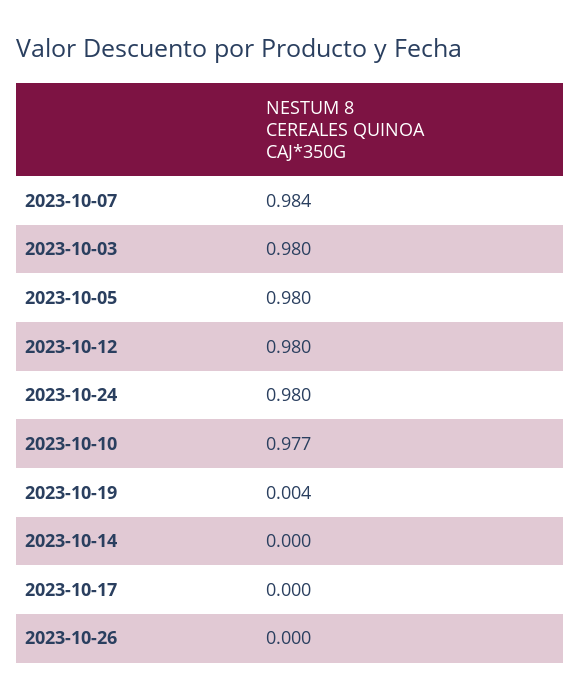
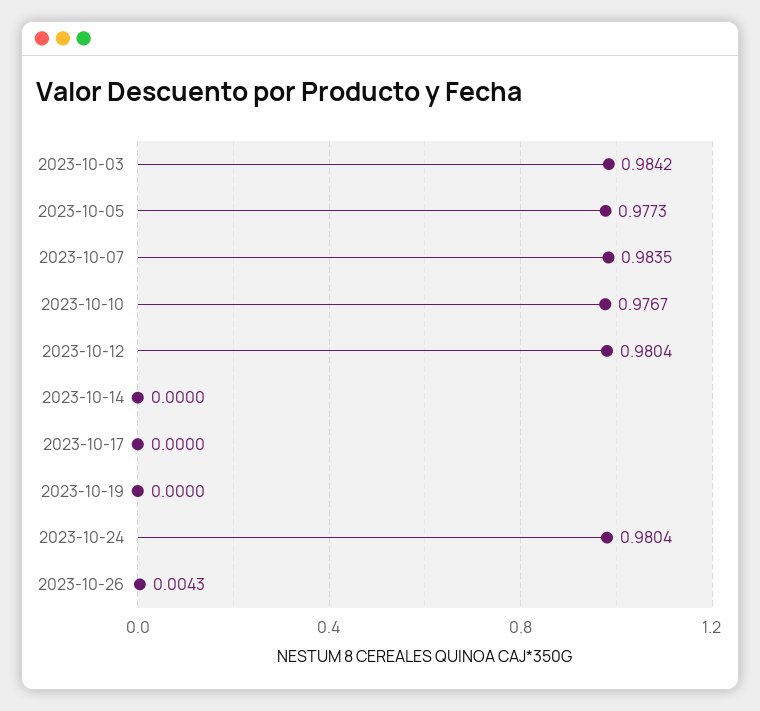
2023-10-03: 0.98 -> 0.9842
2023-10-05: 0.98 -> 0.9773
2023-10-19: 0.004 -> 0
2023-10-26: 0 -> 0.0043

